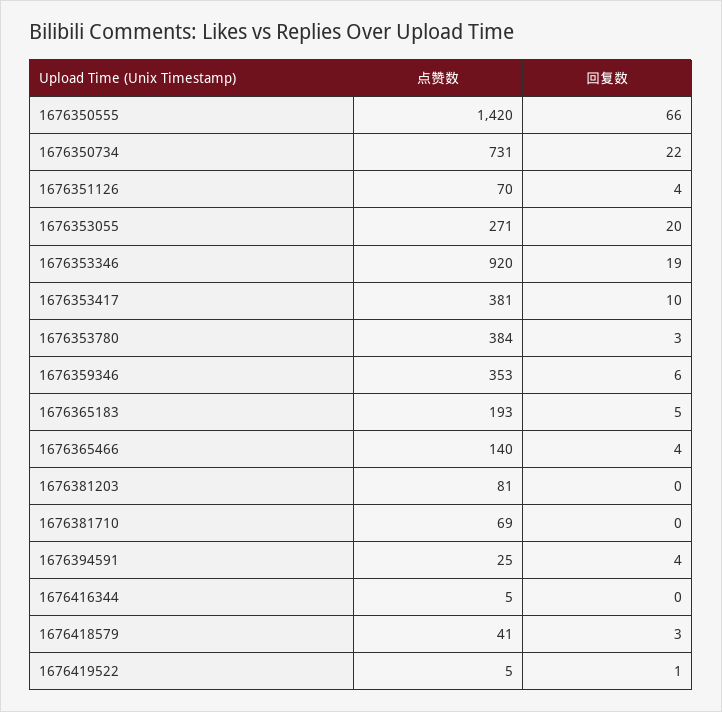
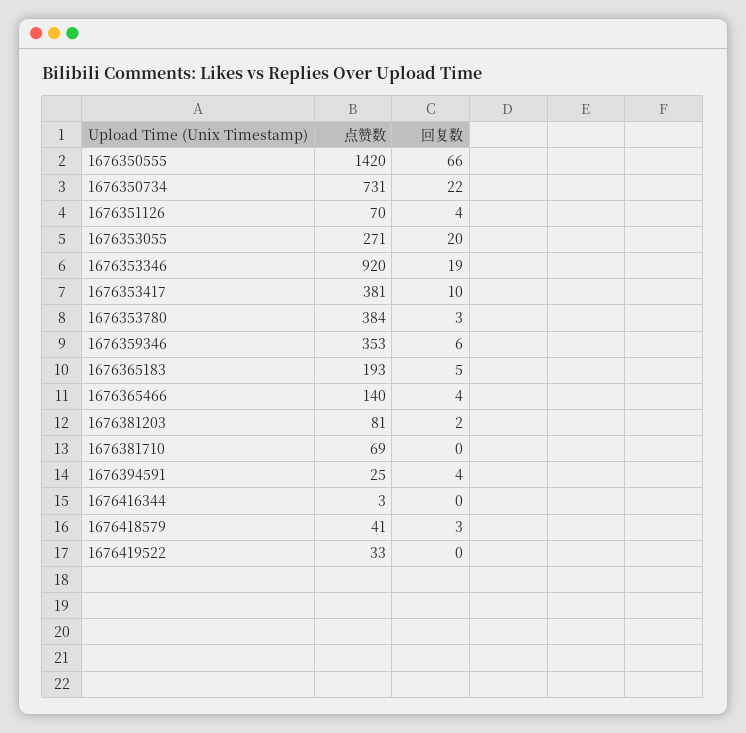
回复数, 1676381203: 0 -> 2
点赞数, 1676416344: 5 -> 3
点赞数, 1676419522: 5 -> 33
回复数, 1676419522: 1 -> 0

